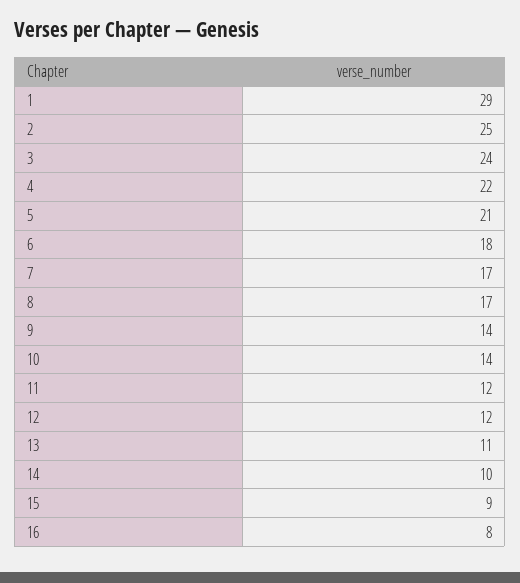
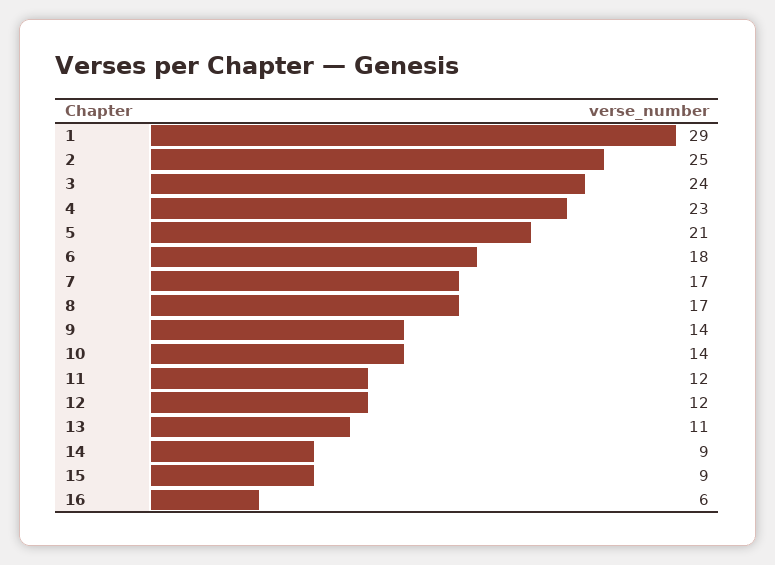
4: 22 -> 23
14: 10 -> 9
16: 8 -> 6

